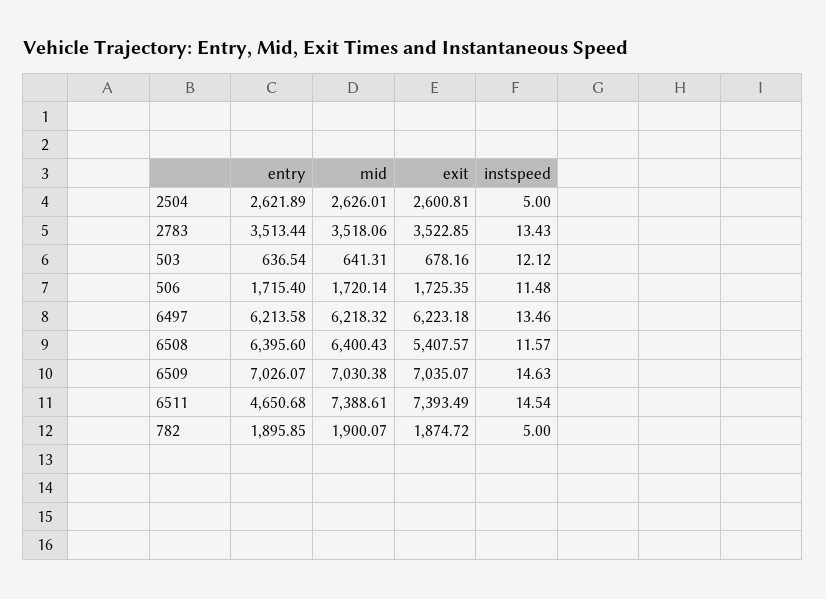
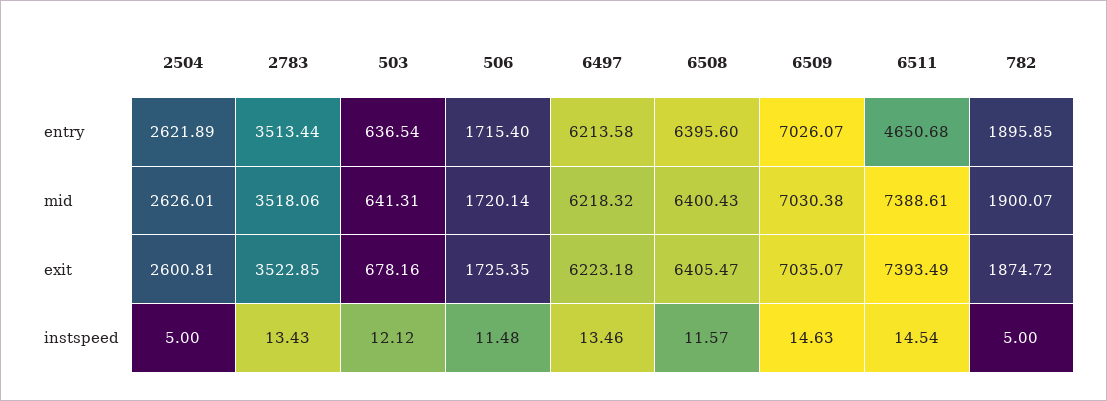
exit, 6508: 5407.57 -> 6405.47

